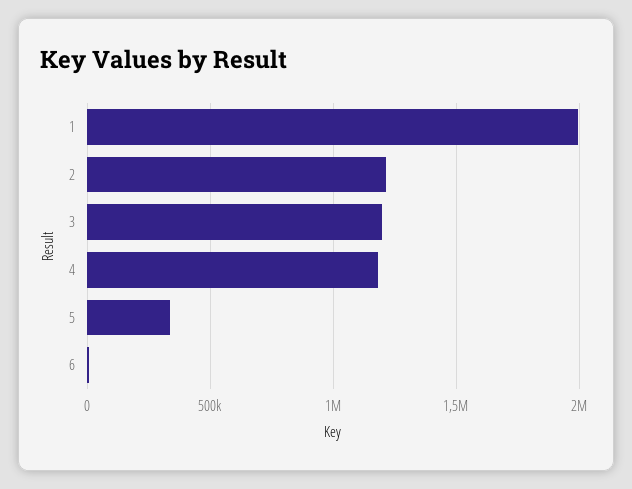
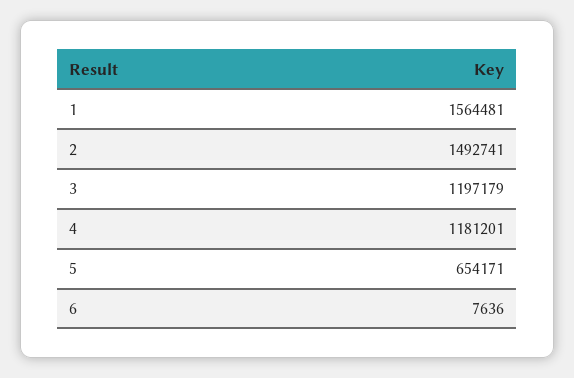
1: 2000000 -> 1564481
2: 1200000 -> 1492741
5: 350000 -> 654171

